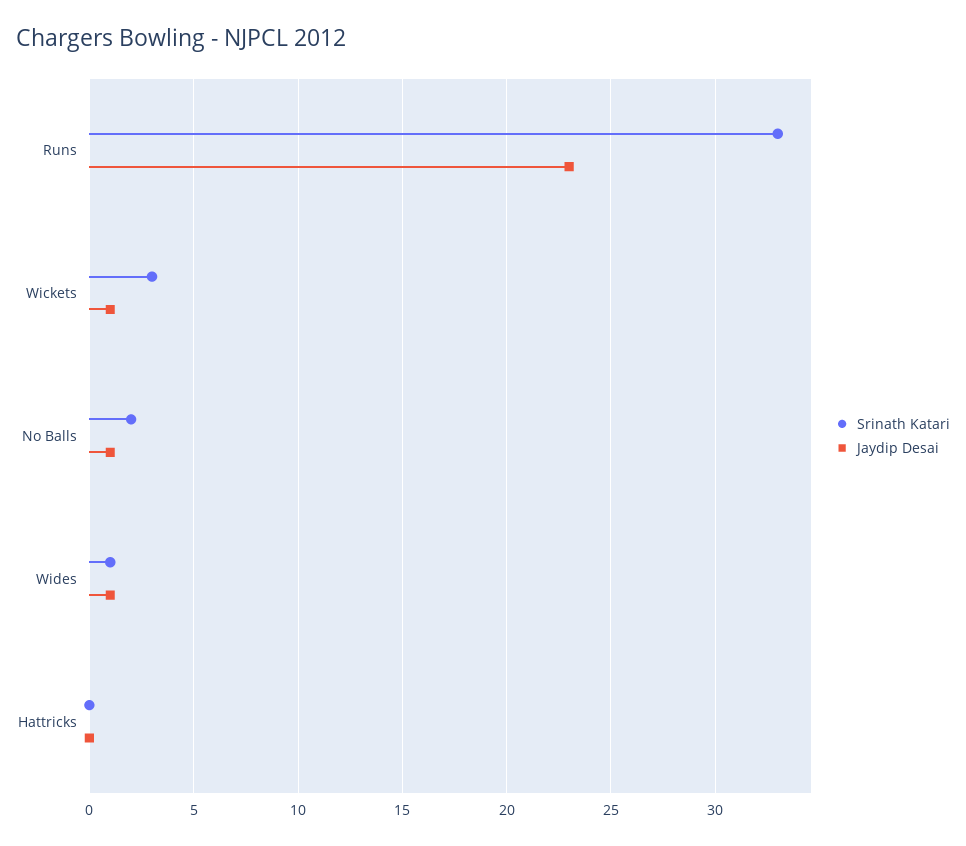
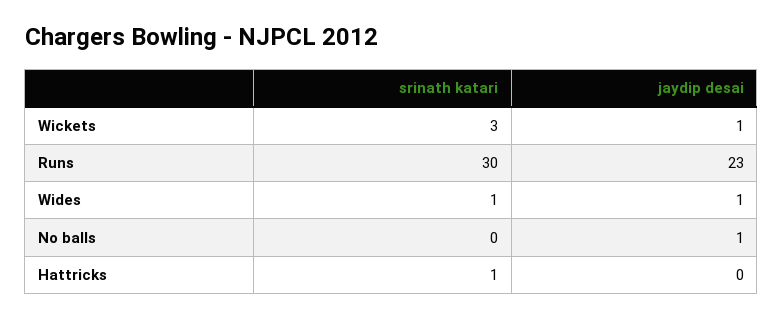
Srinath Katari, Runs: 33 -> 30
Srinath Katari, No Balls: 2 -> 0
Srinath Katari, Hattricks: 0 -> 1

